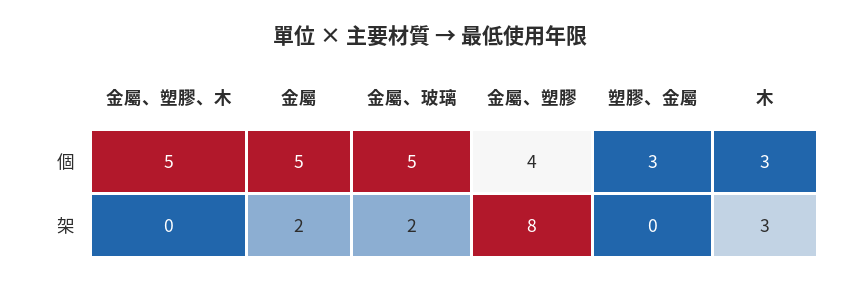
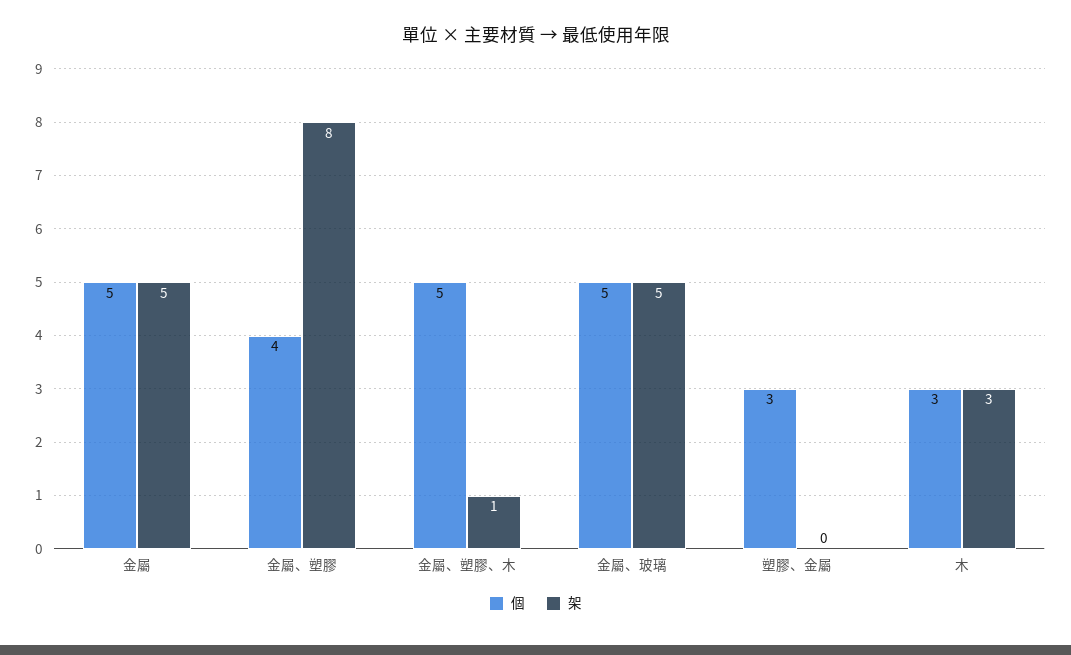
架, 金屬、塑膠、木: 0 -> 1
架, 金屬: 2 -> 5
架, 金屬、玻璃: 2 -> 5

